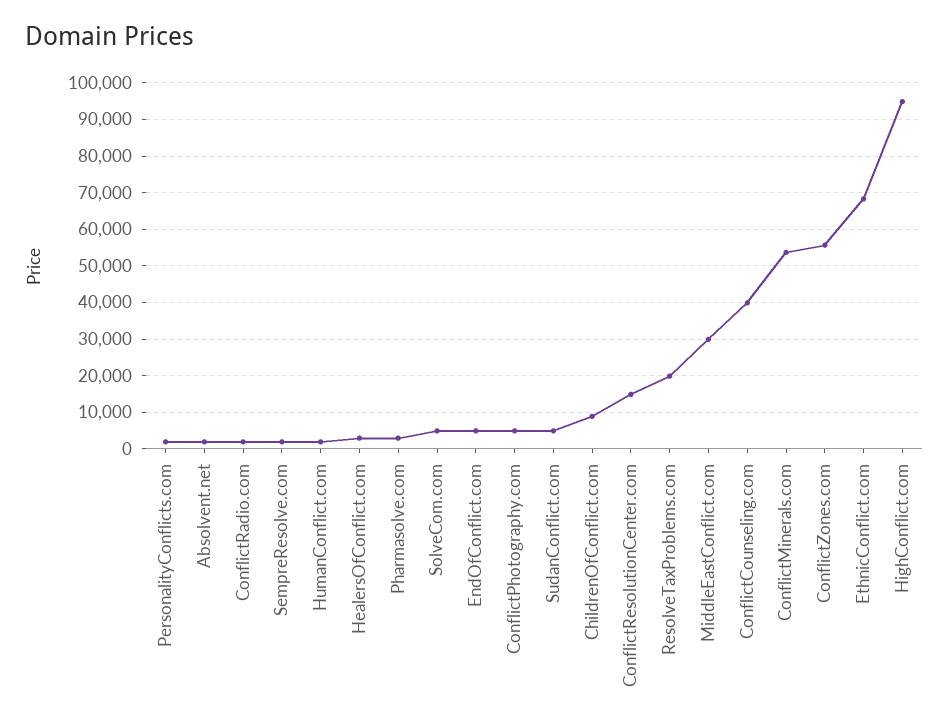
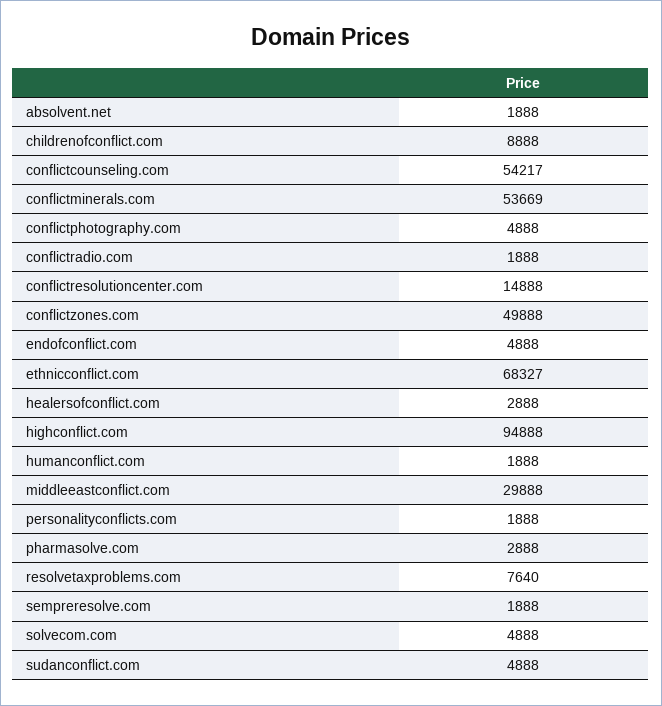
ResolveTaxProblems.com: 20000 -> 7640
ConflictCounseling.com: 40000 -> 54217
ConflictZones.com: 56000 -> 49888

